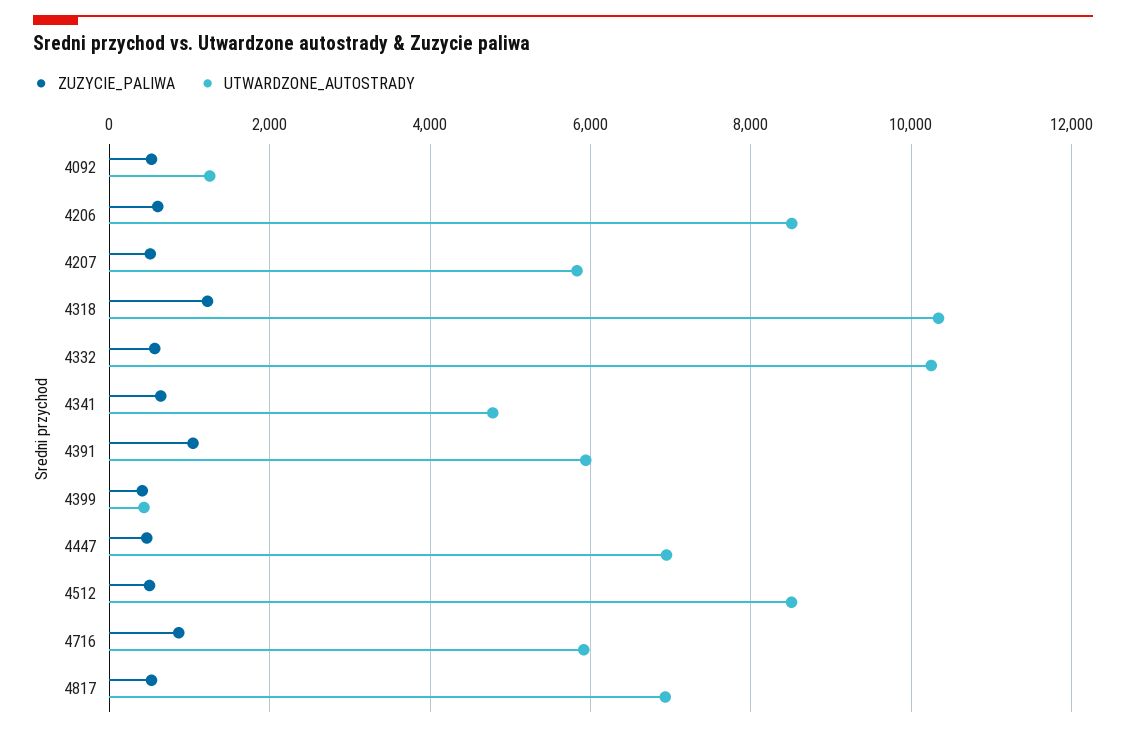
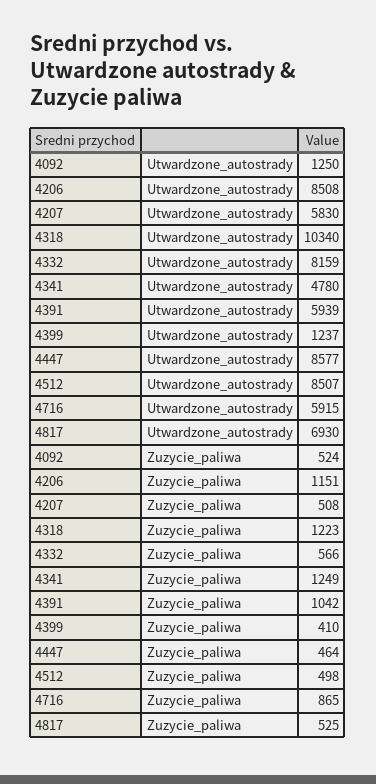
ZUZYCIE_PALIWA, 4206: 600 -> 1151
UTWARDZONE_AUTOSTRADY, 4332: 10200 -> 8159
ZUZYCIE_PALIWA, 4341: 600 -> 1249
UTWARDZONE_AUTOSTRADY, 4399: 400 -> 1237
UTWARDZONE_AUTOSTRADY, 4447: 7000 -> 8577

